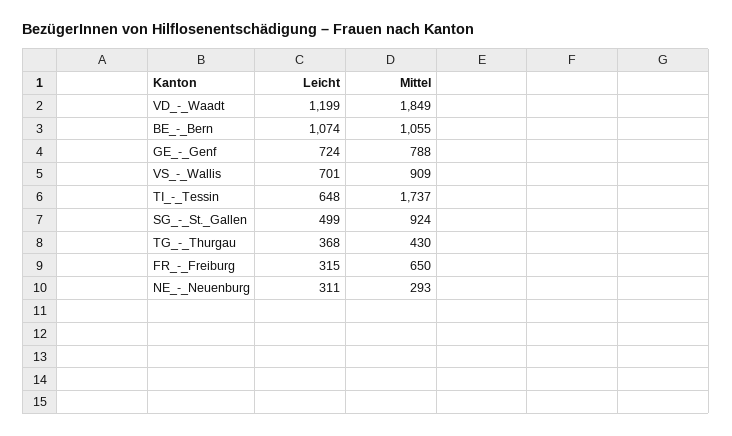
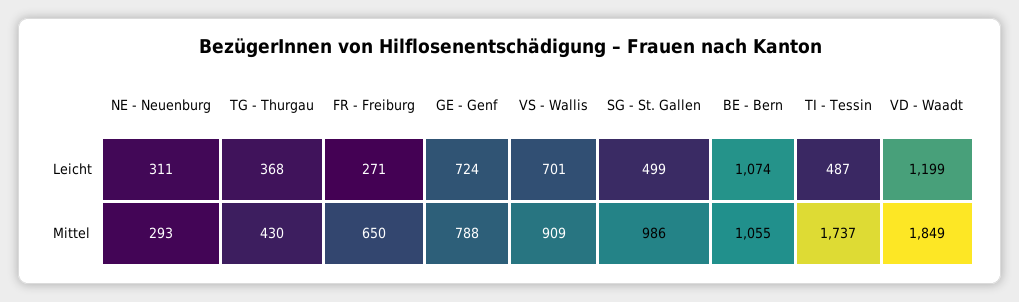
Leicht, TI_-_Tessin: 648 -> 487
Mittel, SG_-_St._Gallen: 924 -> 986
Leicht, FR_-_Freiburg: 315 -> 271

